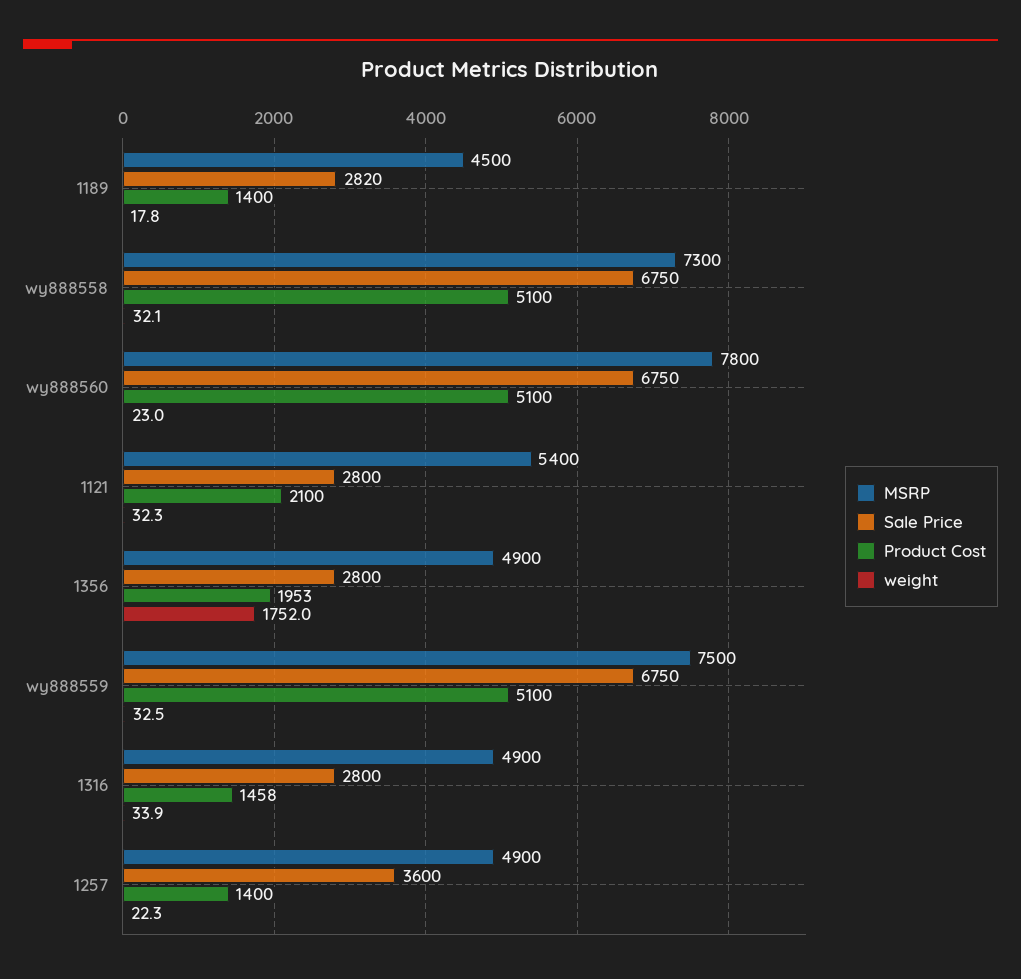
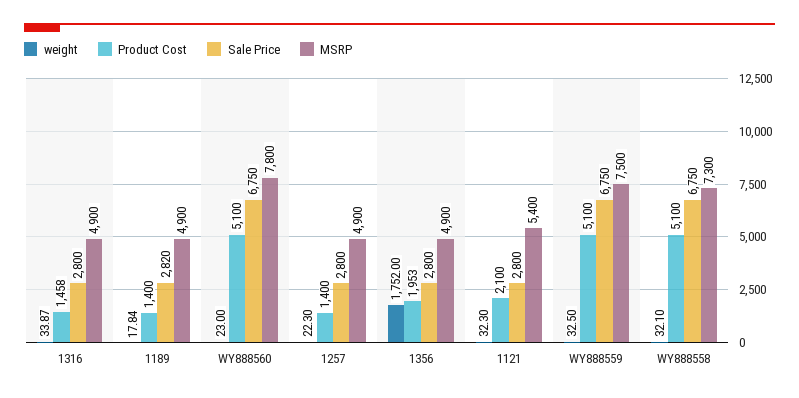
MSRP, 1189: 4500 -> 4900
Sale Price, 1257: 3600 -> 2800

